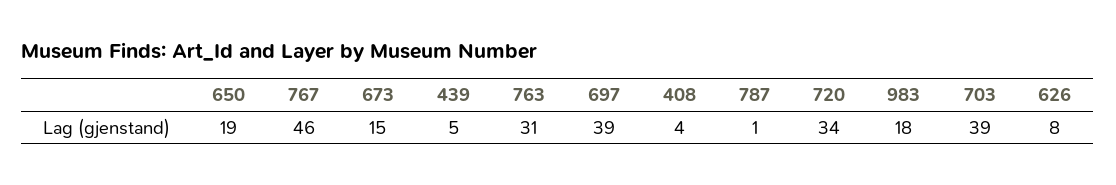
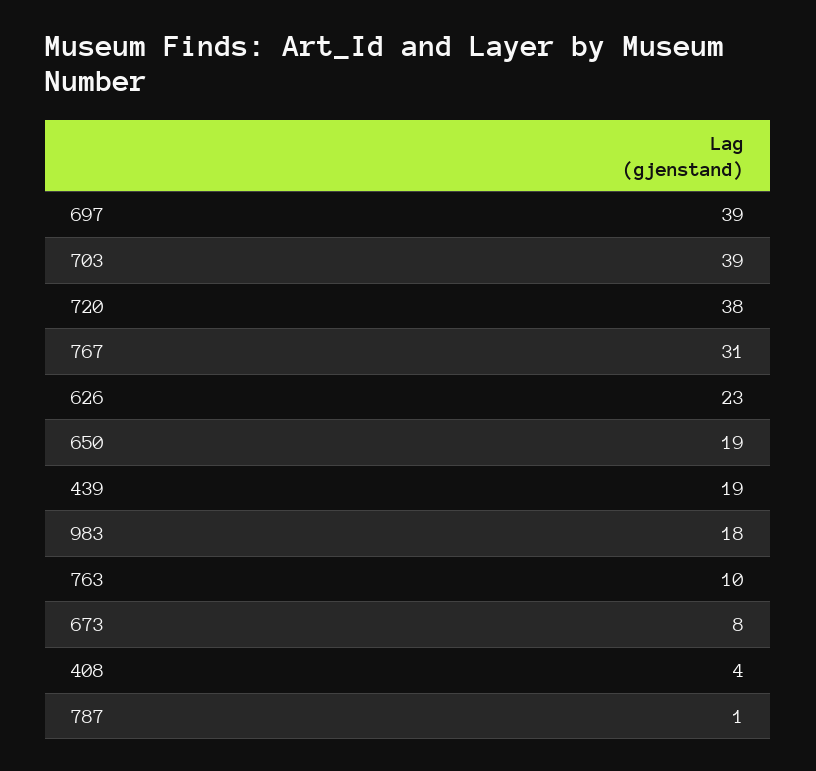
767: 46 -> 31
673: 15 -> 8
439: 5 -> 19
763: 31 -> 10
720: 34 -> 38
626: 8 -> 23

